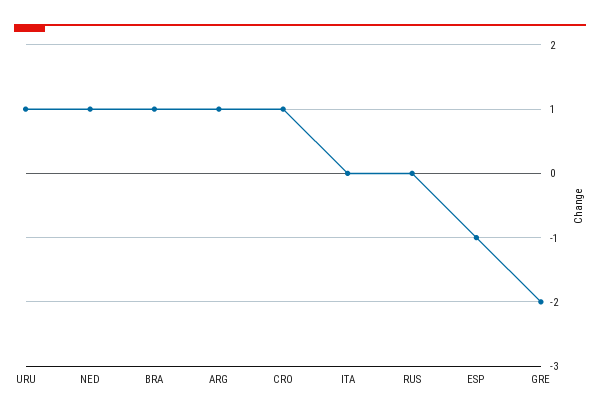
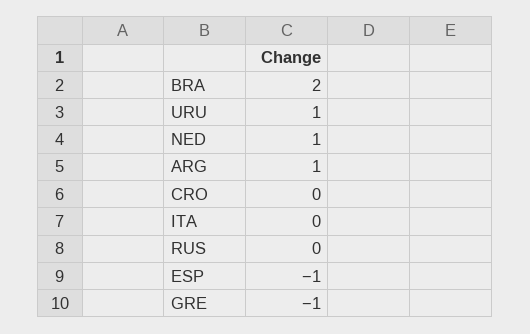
BRA: 1 -> 2
CRO: 1 -> 0
GRE: -2 -> -1

